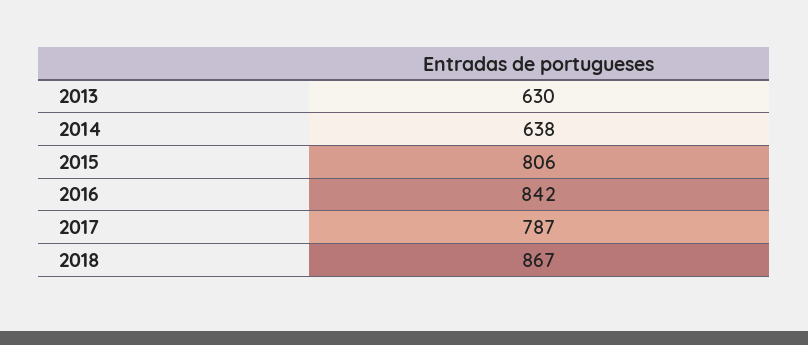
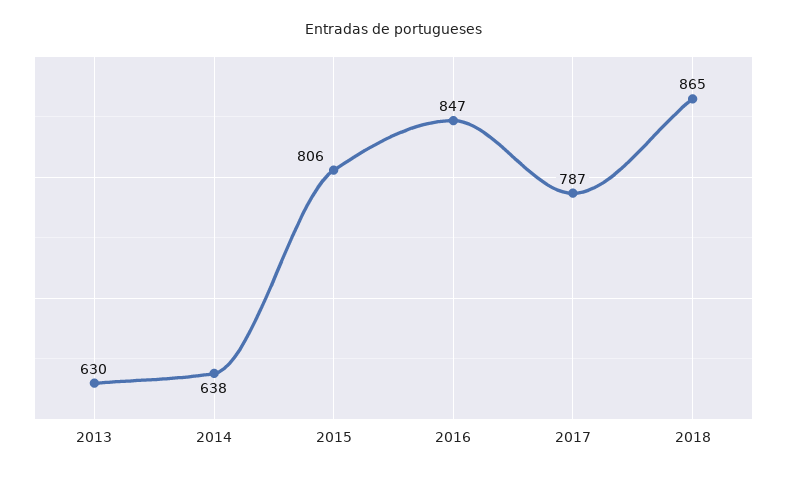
2016: 842 -> 847
2018: 867 -> 865

